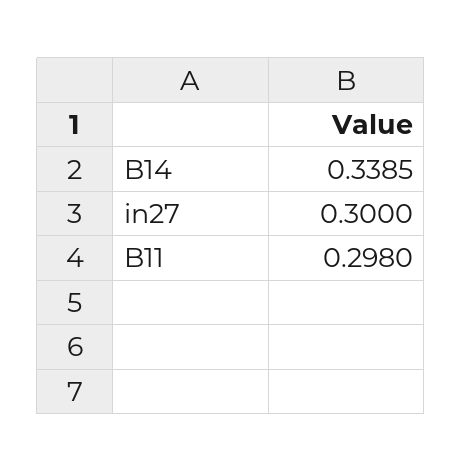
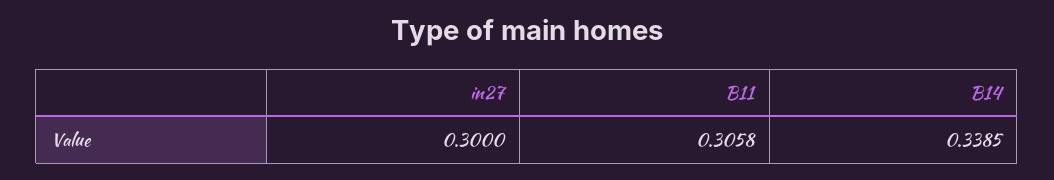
B11: 0.298 -> 0.3058

